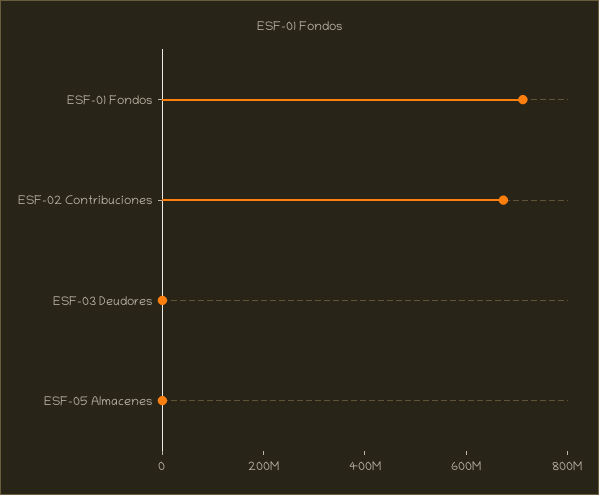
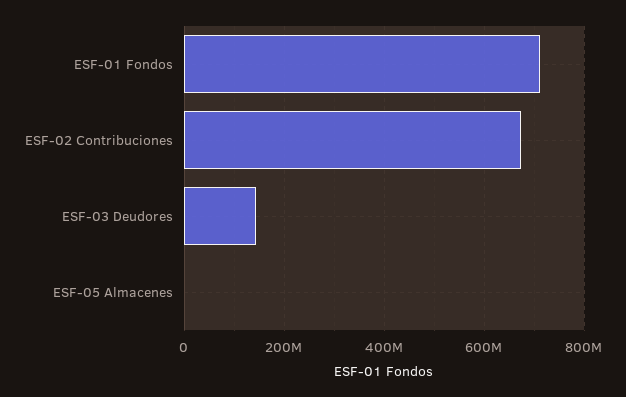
ESF-03 Deudores: 0 -> 140000000

